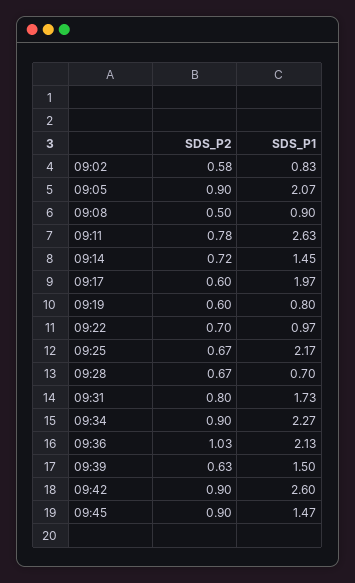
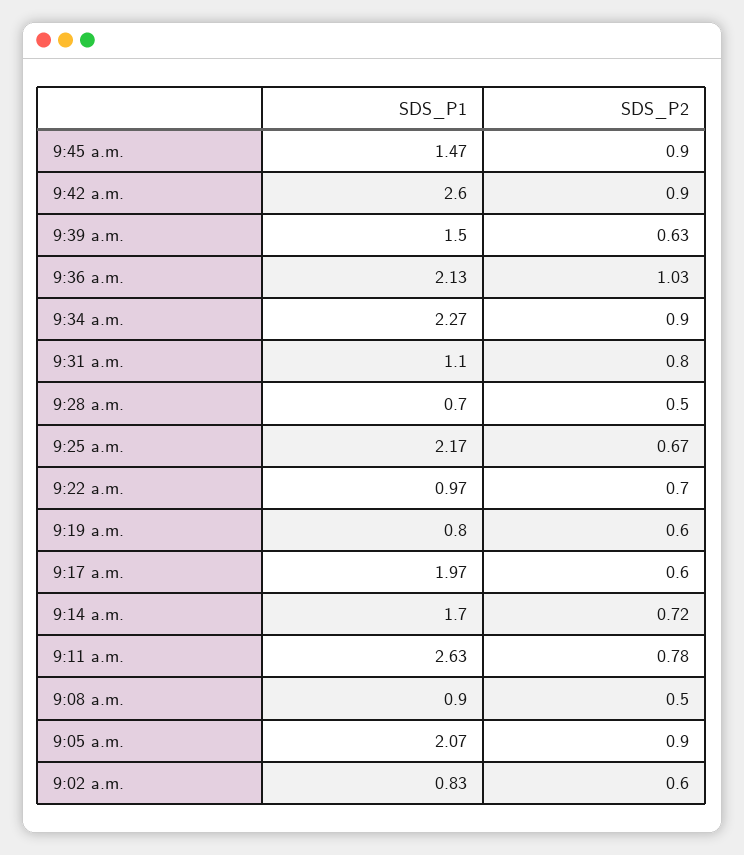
SDS_P2, 09:02: 0.58 -> 0.6
SDS_P1, 09:14: 1.45 -> 1.7
SDS_P2, 09:28: 0.67 -> 0.5
SDS_P1, 09:31: 1.73 -> 1.1

